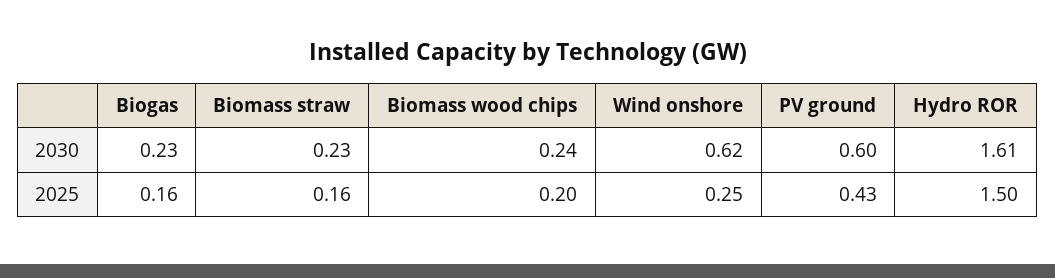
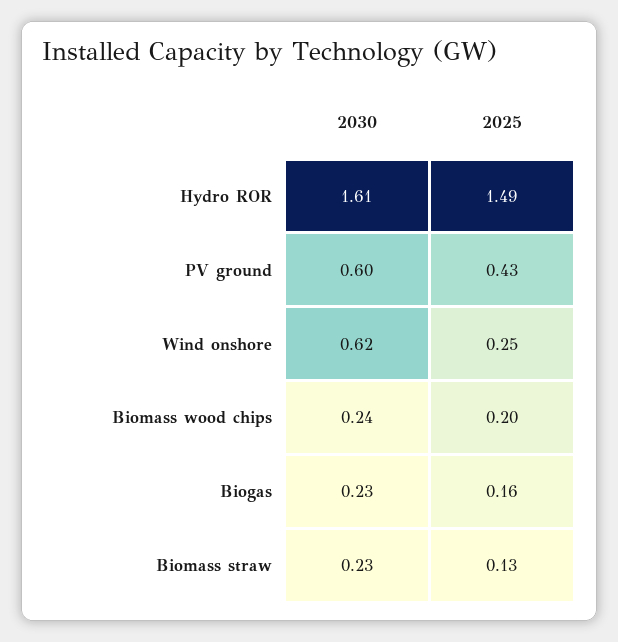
Biomass straw, 2025: 0.16 -> 0.13
Hydro ROR, 2025: 1.5 -> 1.49

